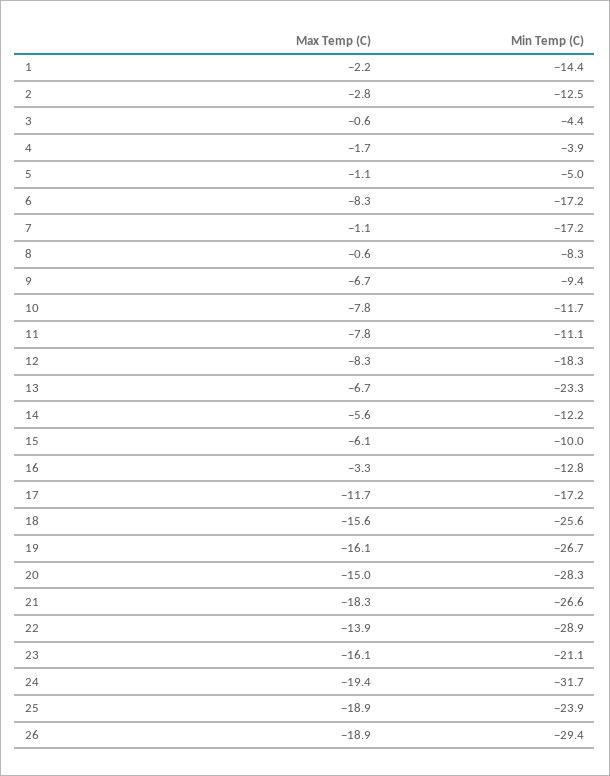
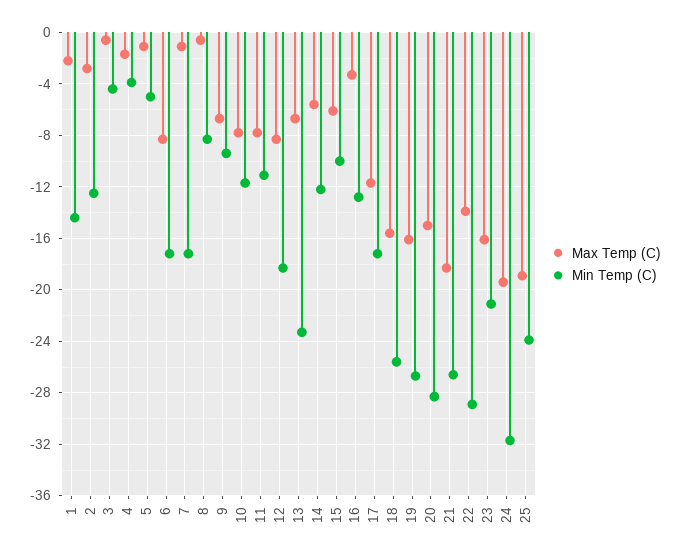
Max Temp (C), 26: -18.9 -> none
Min Temp (C), 26: -29.4 -> none

